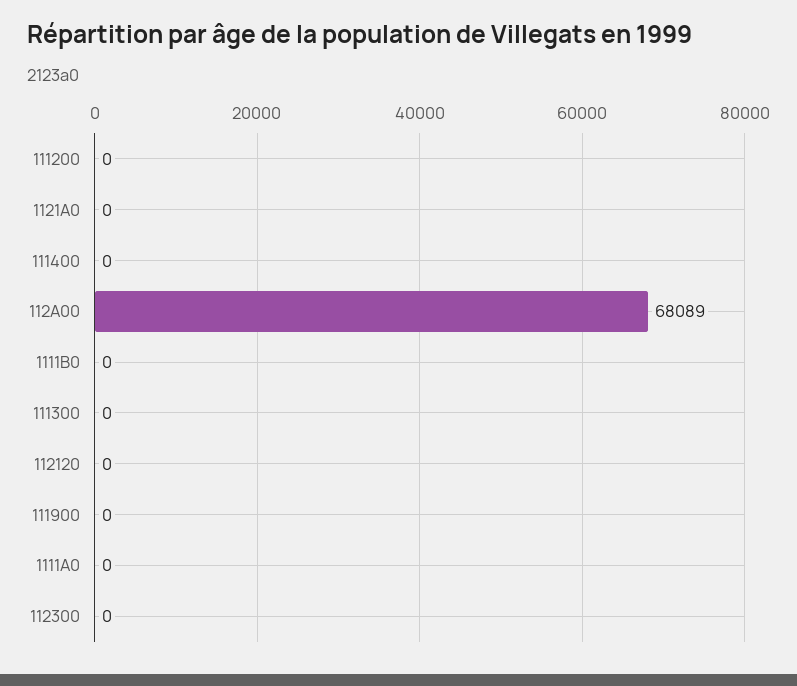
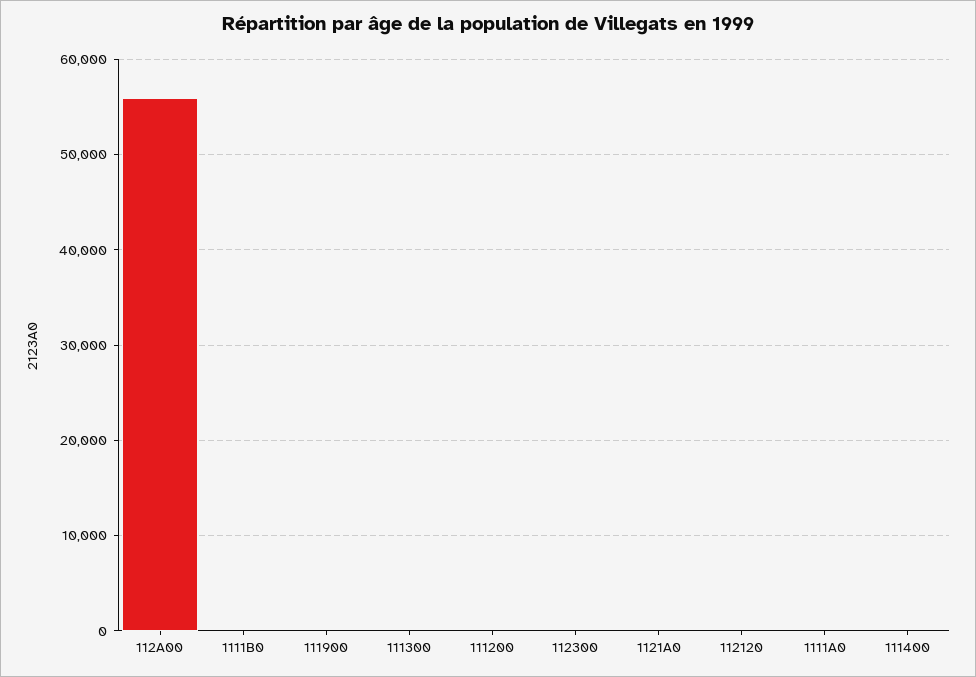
112A00: 68089 -> 56000

